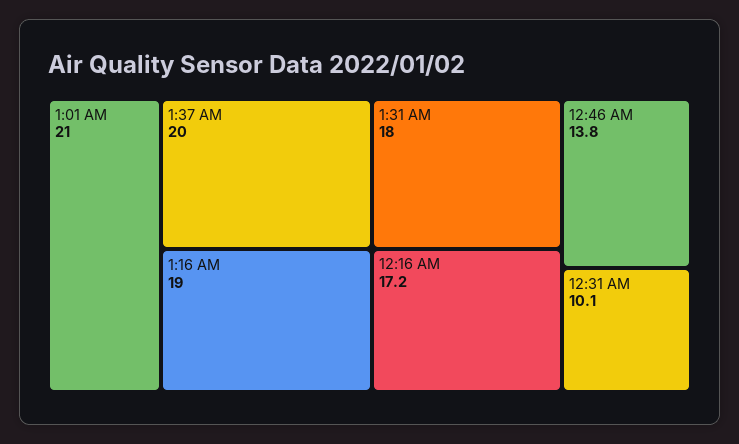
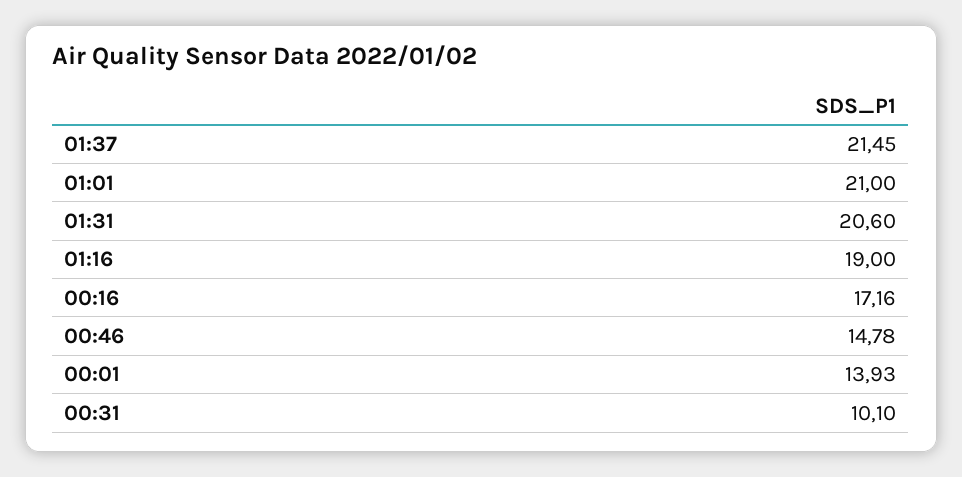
1:37 AM: 20 -> 21.45
1:31 AM: 18 -> 20.6
12:46 AM: 13.8 -> 14.78
00:01: none -> 13.93

